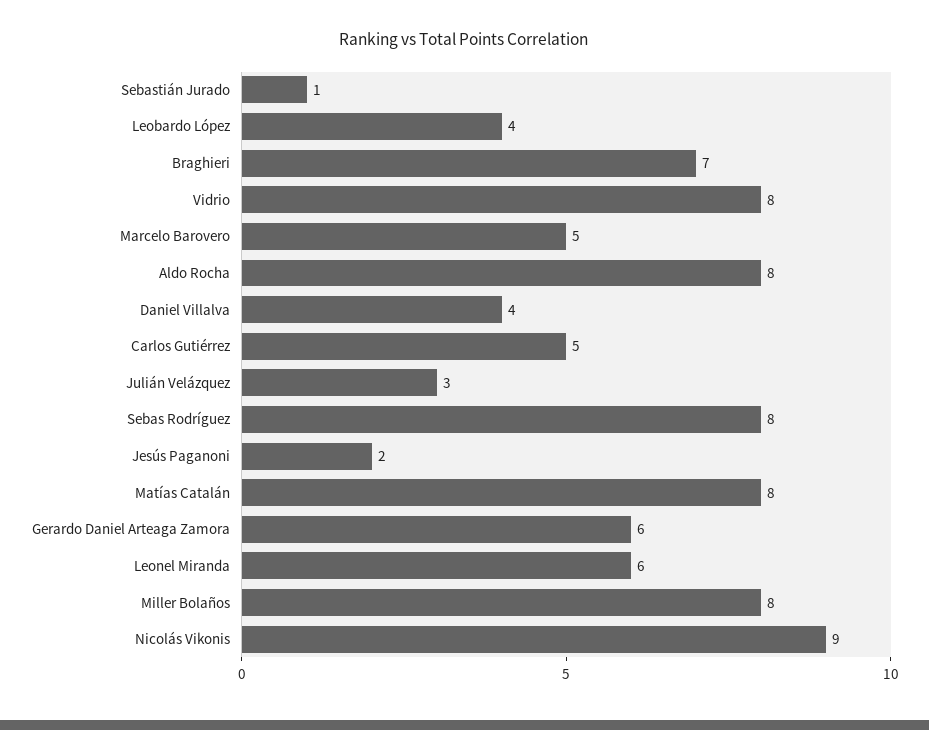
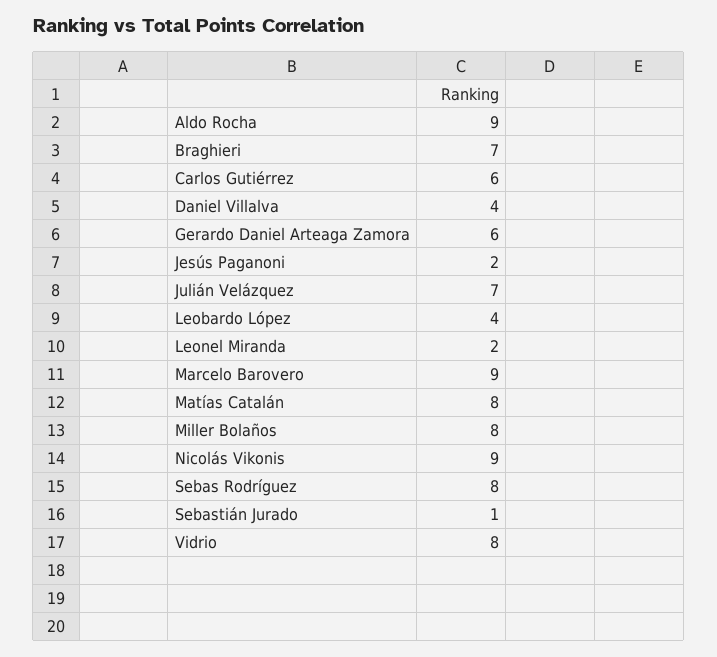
Marcelo Barovero: 5 -> 9
Aldo Rocha: 8 -> 9
Carlos Gutiérrez: 5 -> 6
Julián Velázquez: 3 -> 7
Leonel Miranda: 6 -> 2

